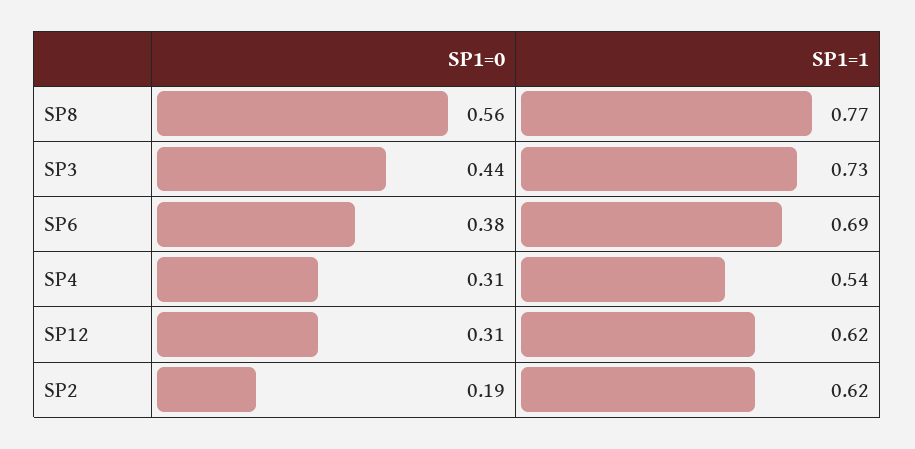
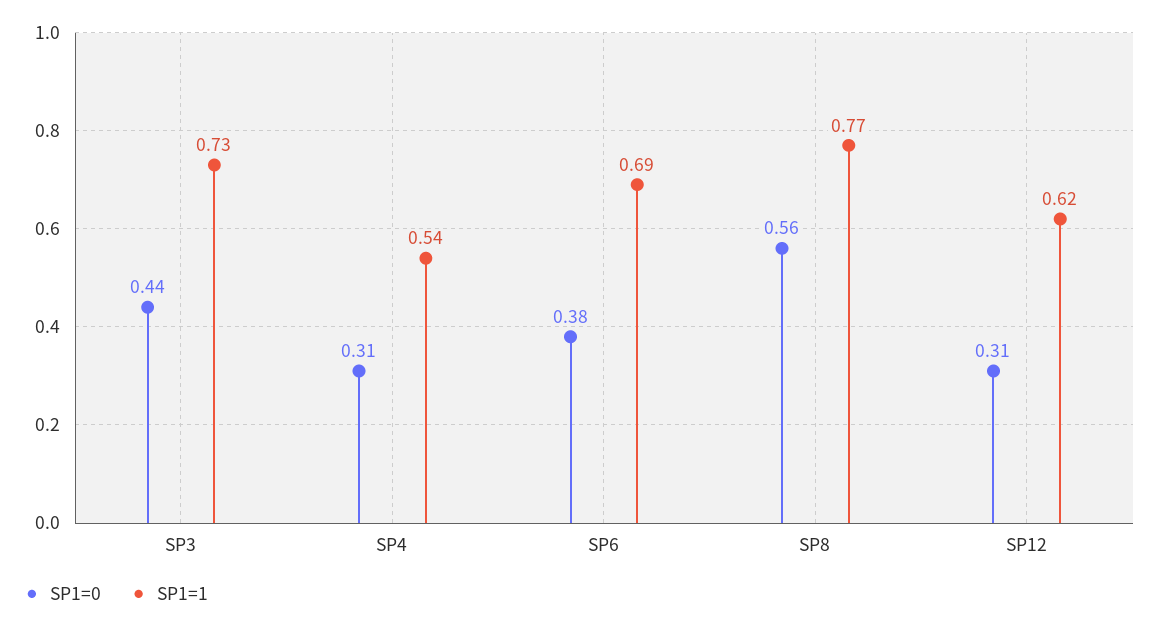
SP1=0, SP2: 0.19 -> none
SP1=1, SP2: 0.62 -> none

